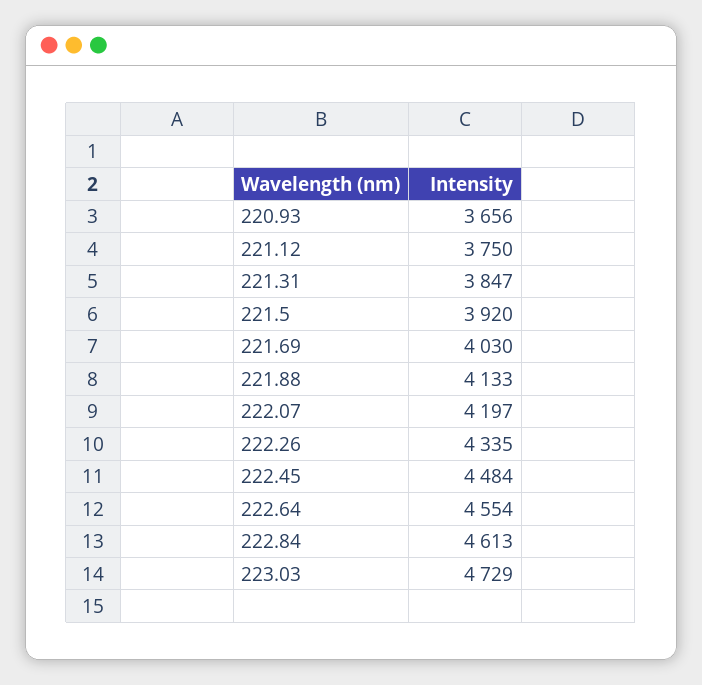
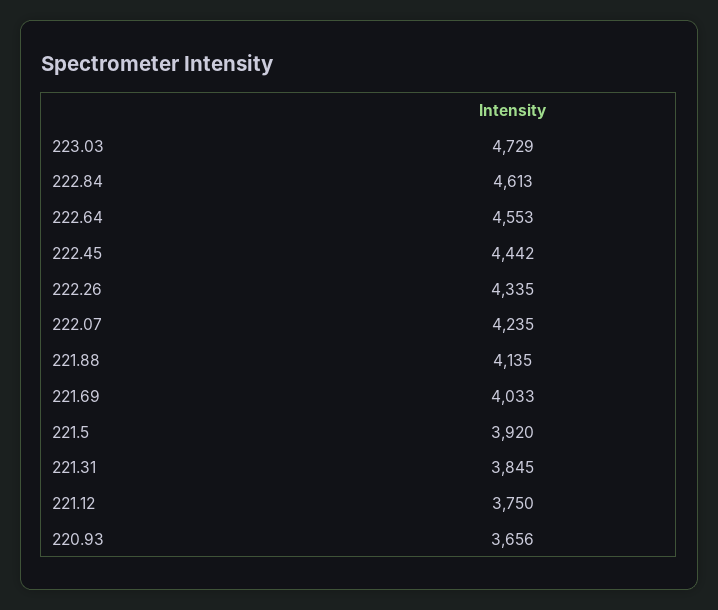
221.31: 3847 -> 3845
221.69: 4030 -> 4033
221.88: 4133 -> 4135
222.07: 4197 -> 4235
222.45: 4484 -> 4442
222.64: 4554 -> 4553

